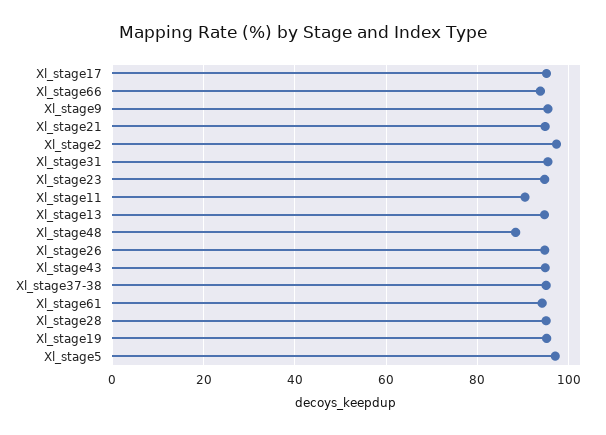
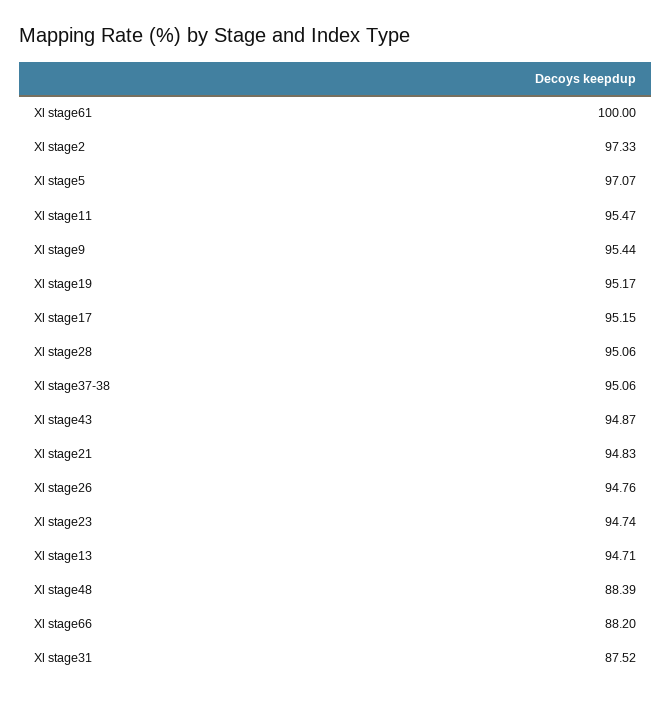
Xl_stage66: 94 -> 88.2
Xl_stage31: 96 -> 87.52
Xl_stage11: 90 -> 95.47
Xl_stage61: 94 -> 100

